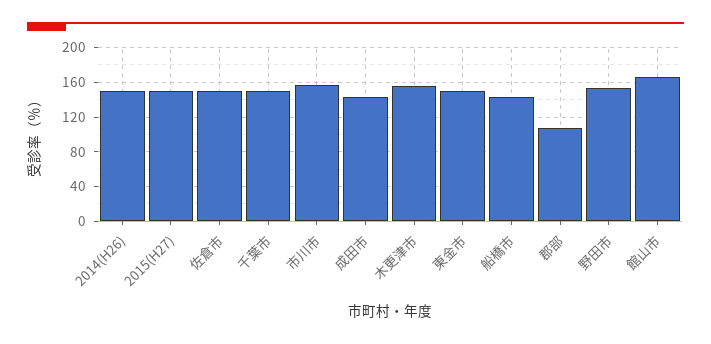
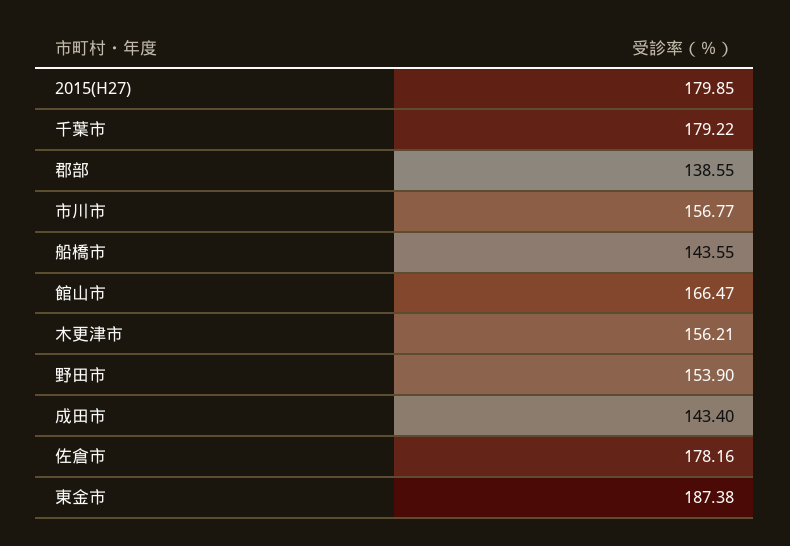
2014(H26): 150 -> none
2015(H27): 150 -> 179.85
佐倉市: 150 -> 178.16
千葉市: 150 -> 179.22
東金市: 150 -> 187.38
郡部: 110 -> 138.55

